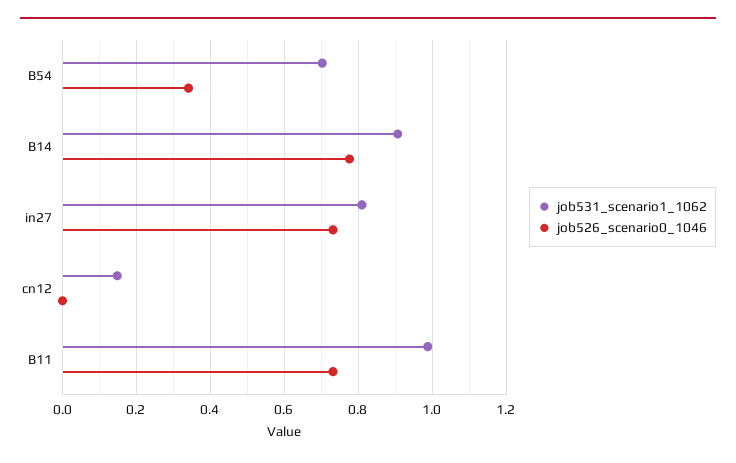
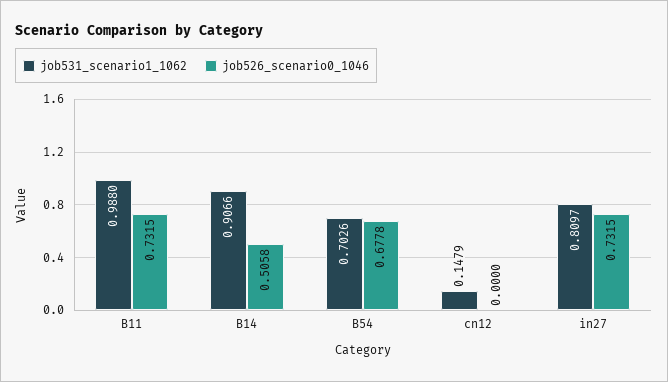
job526_scenario0_1046, B54: 0.34 -> 0.6778
job526_scenario0_1046, B14: 0.78 -> 0.5058

